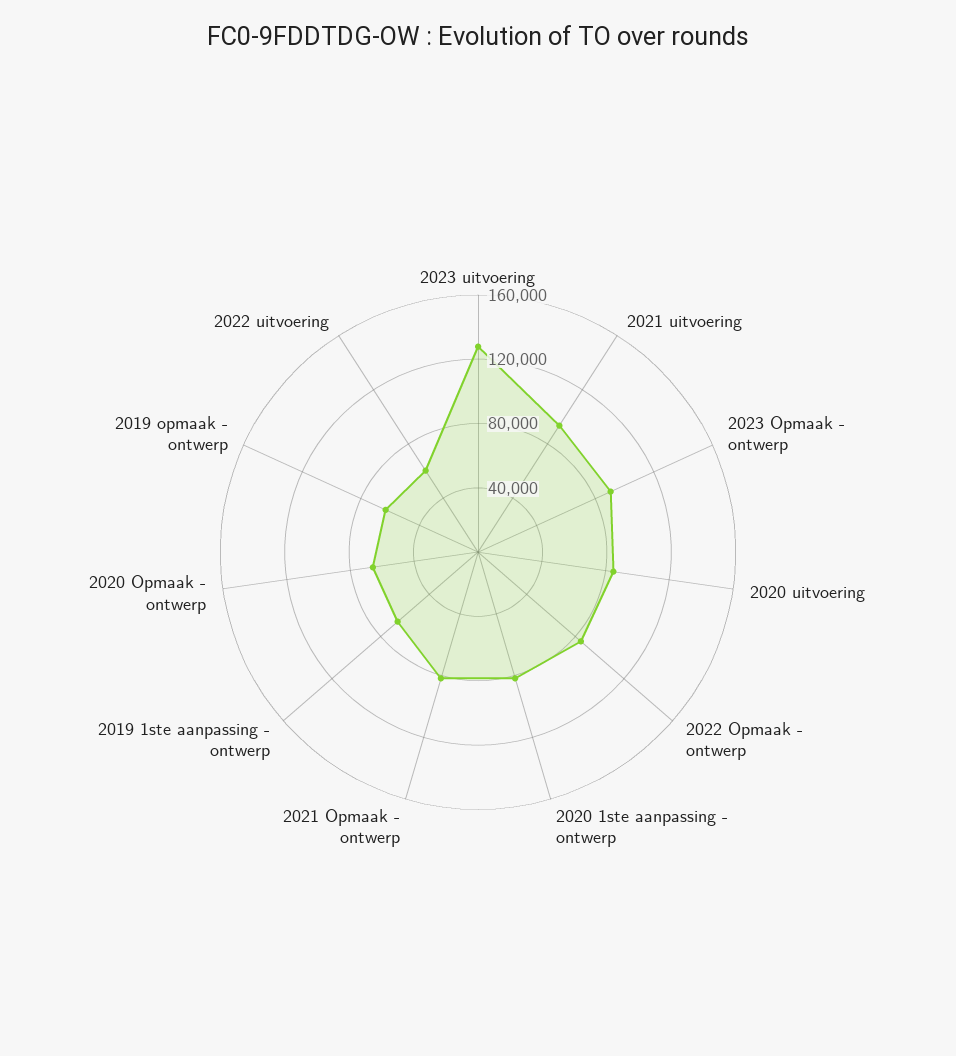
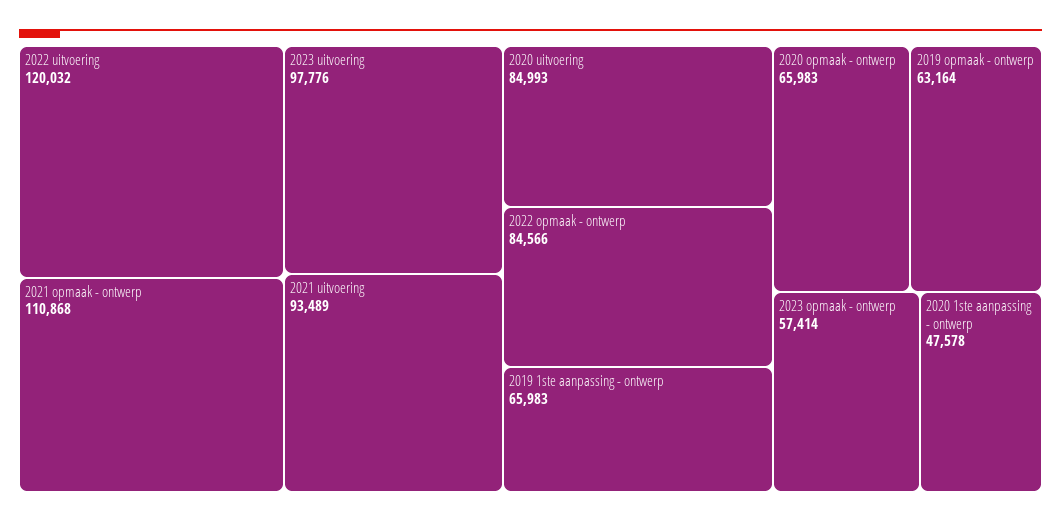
2023 uitvoering: 130000 -> 97776
2023 Opmaak - ontwerp: 90000 -> 57414
2020 1ste aanpassing - ontwerp: 80000 -> 47578
2021 Opmaak - ontwerp: 80000 -> 110868
2022 uitvoering: 60000 -> 120032

